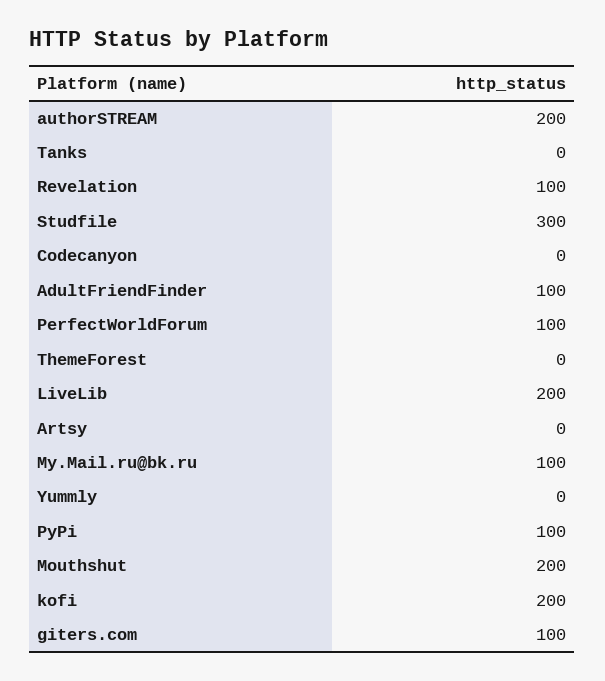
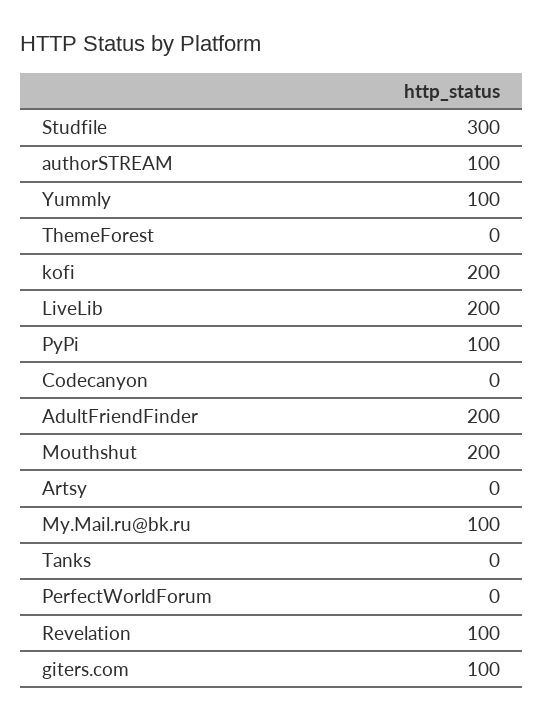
authorSTREAM: 200 -> 100
AdultFriendFinder: 100 -> 200
PerfectWorldForum: 100 -> 0
Yummly: 0 -> 100

